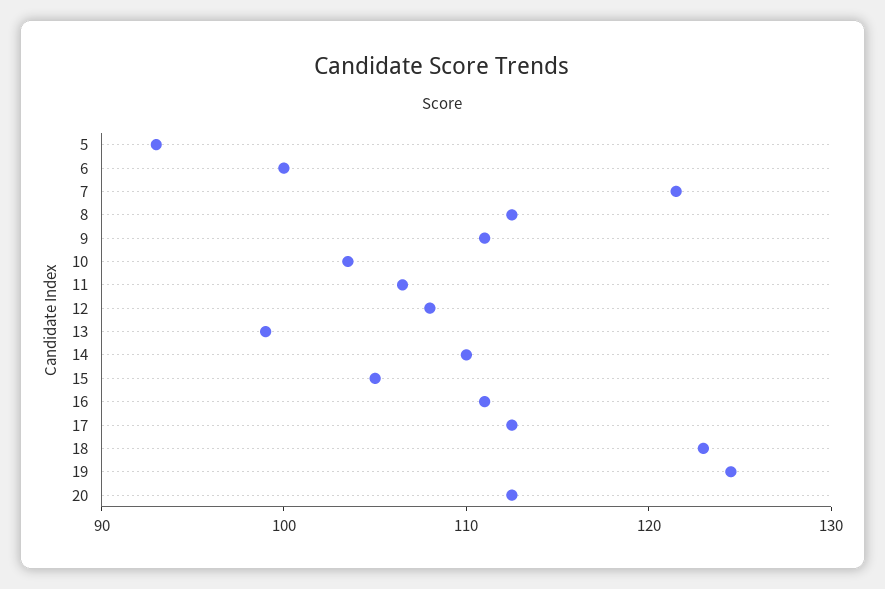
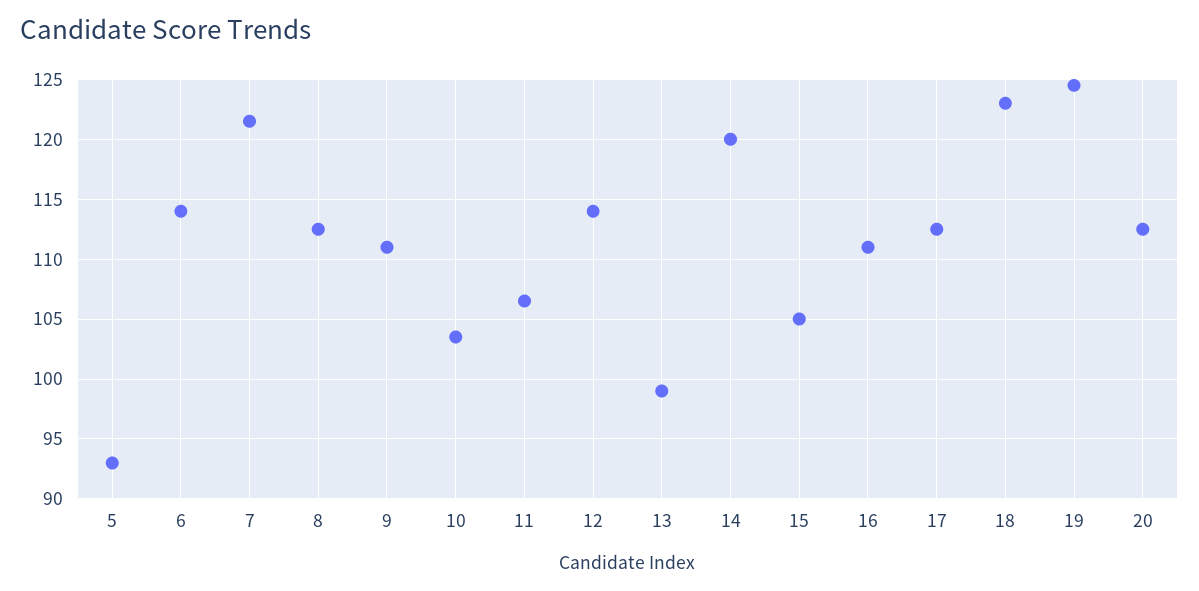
6: 100 -> 114
12: 108 -> 114
14: 110 -> 120

